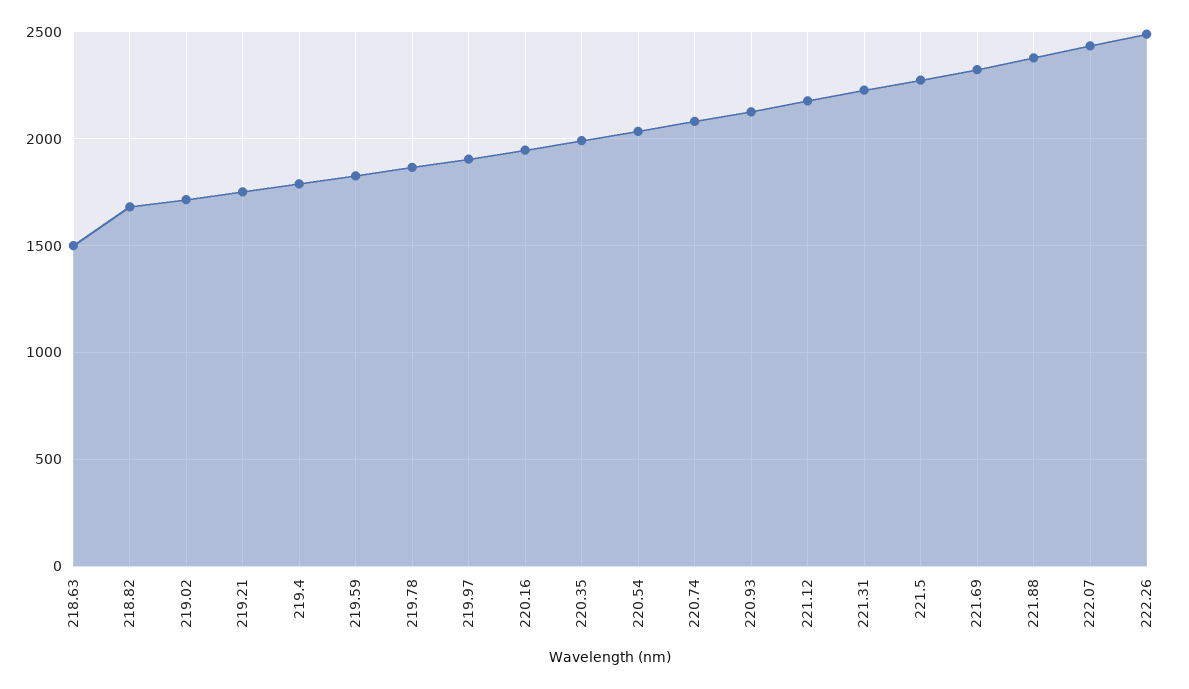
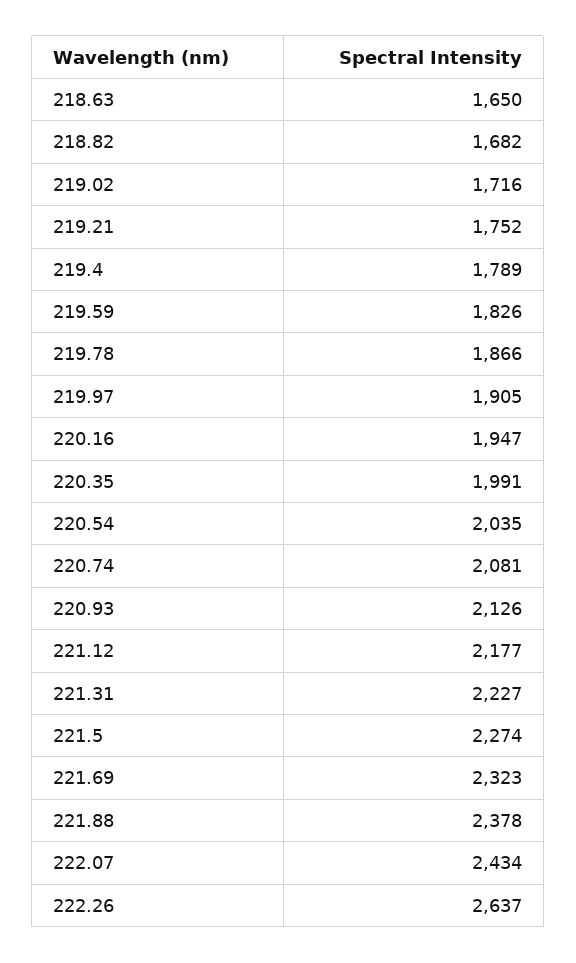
218.63: 1500 -> 1650
222.26: 2500 -> 2637

